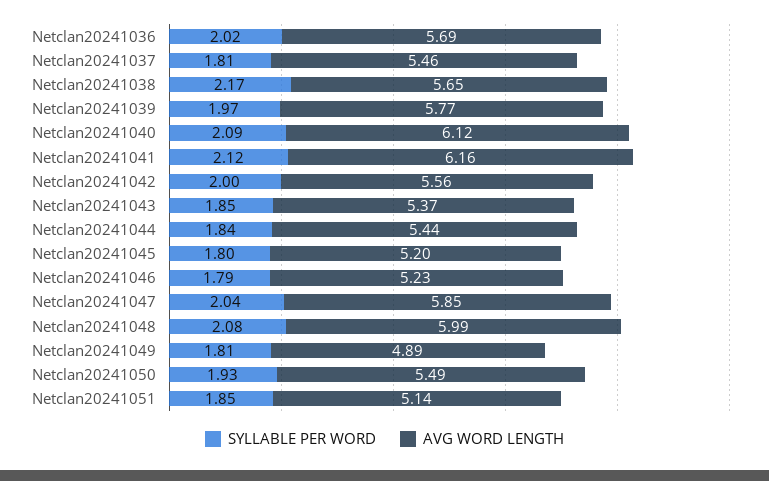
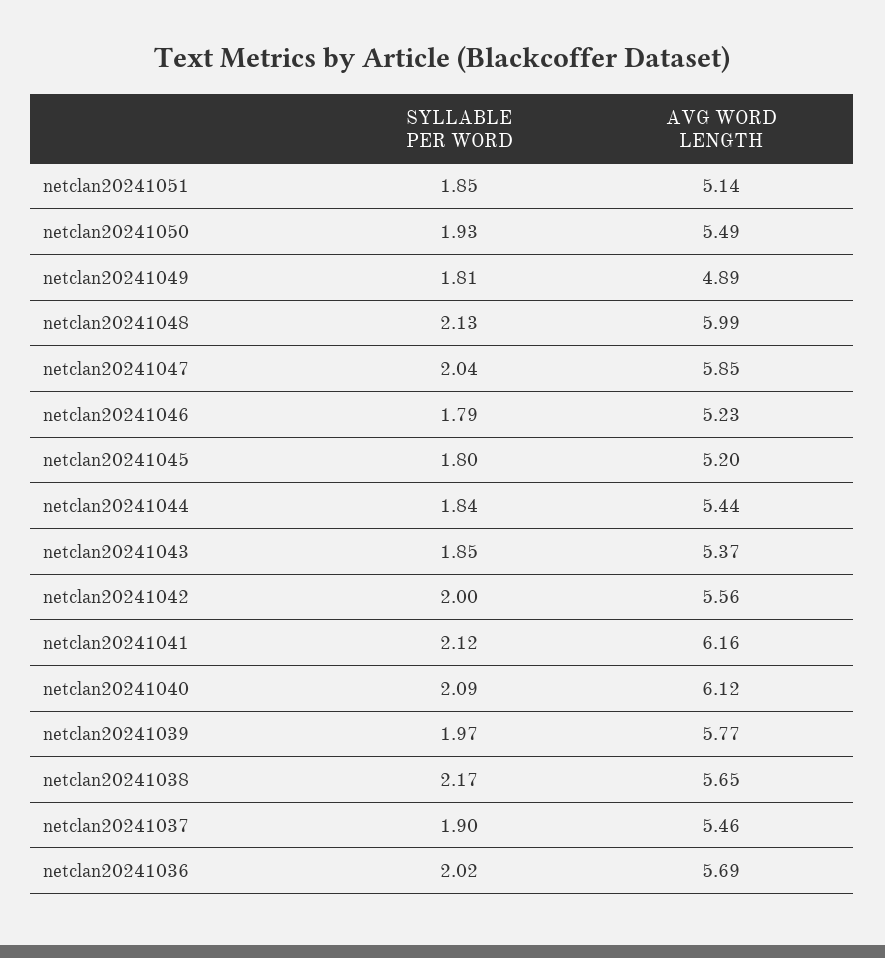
SYLLABLE PER WORD, Netclan20241037: 1.81 -> 1.9
SYLLABLE PER WORD, Netclan20241048: 2.08 -> 2.13

